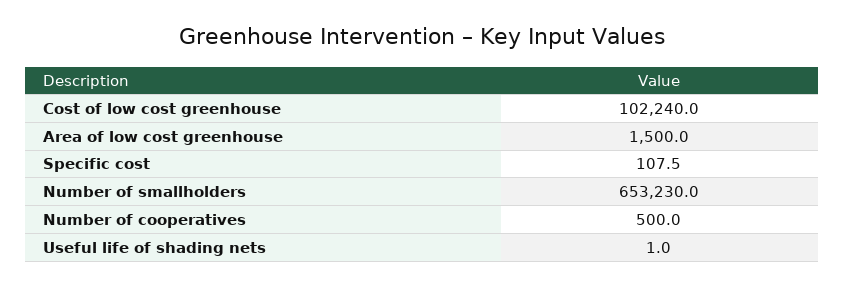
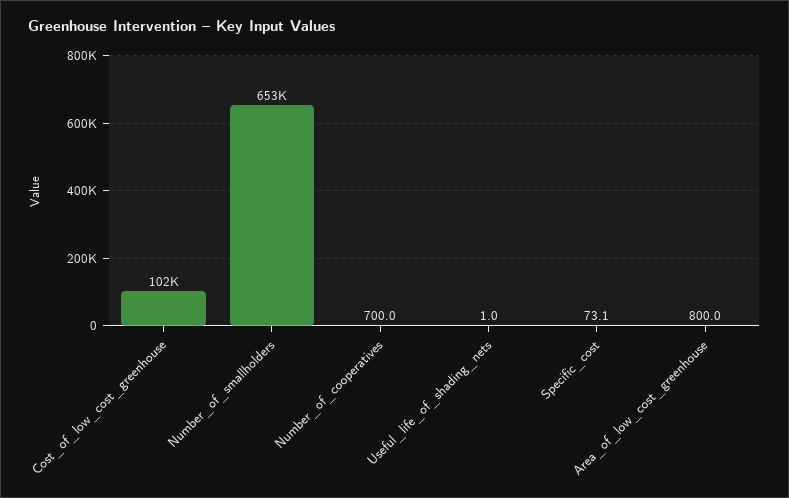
Area of low cost greenhouse: 1500 -> 800
Specific cost: 107.5 -> 73.1
Number of cooperatives: 500 -> 700

